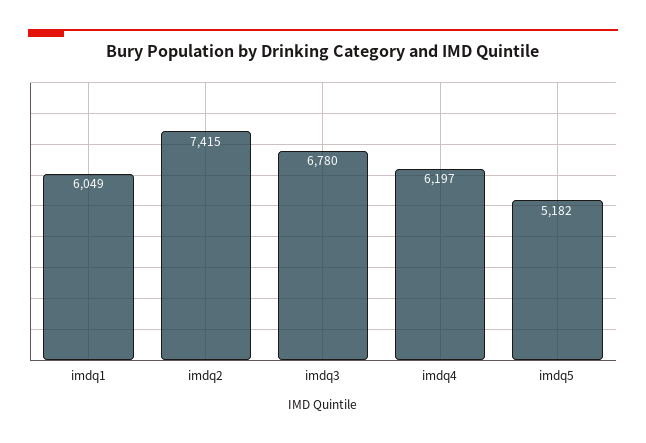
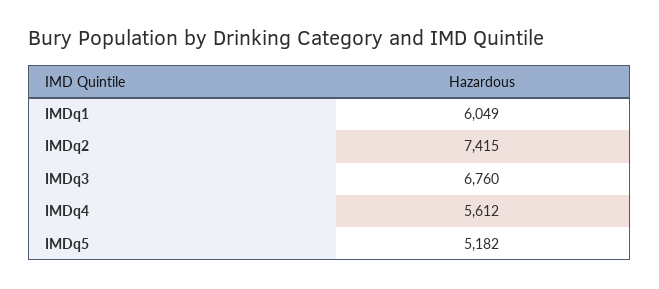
imdq3: 6780 -> 6760
imdq4: 6197 -> 5612

